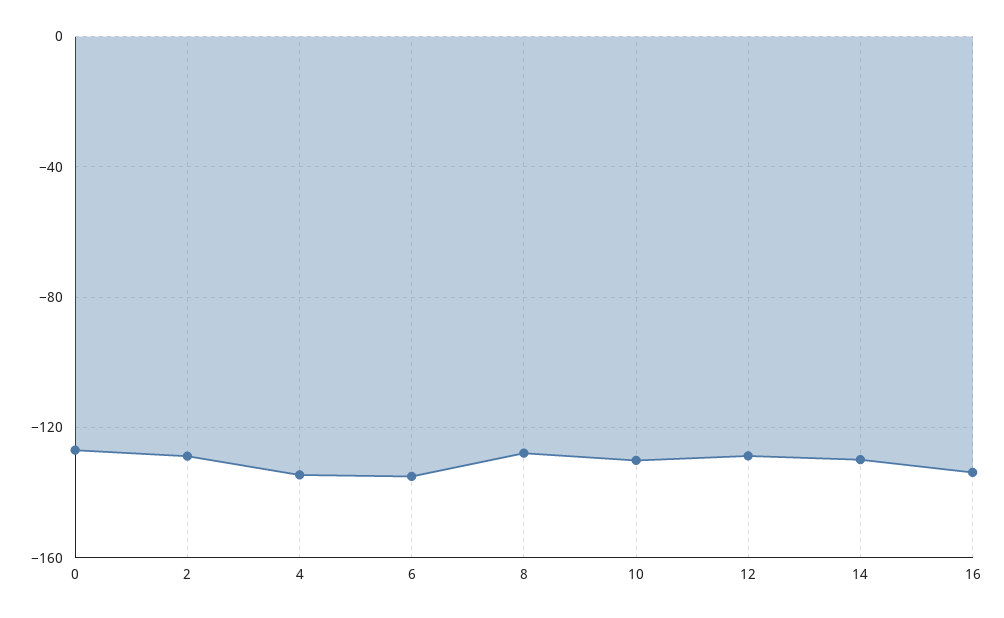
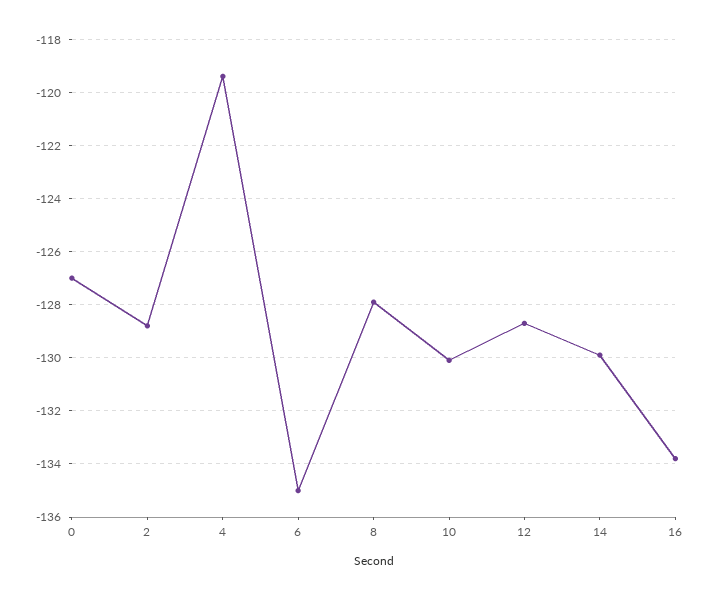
4: -135 -> -119.5

